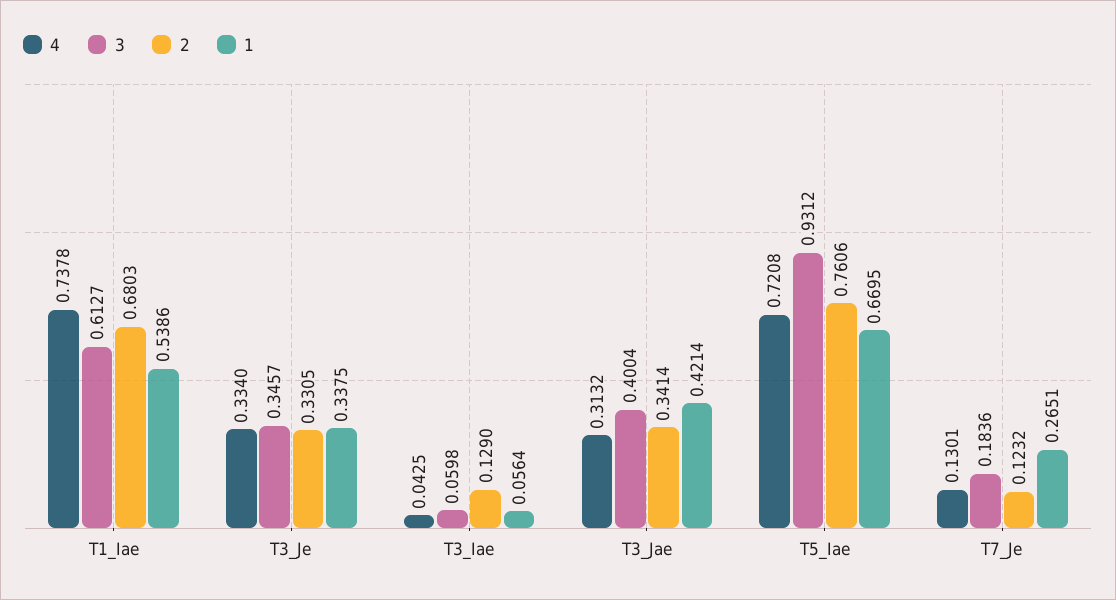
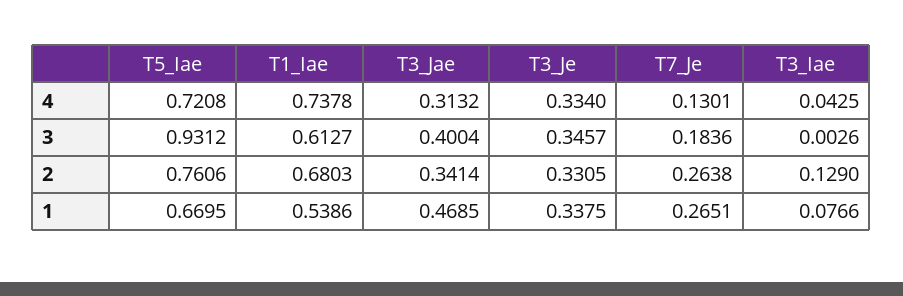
3, T3_Iae: 0.0598 -> 0.0026
1, T3_Iae: 0.0564 -> 0.0766
1, T3_Jae: 0.4214 -> 0.4685
2, T7_Je: 0.1232 -> 0.2638

